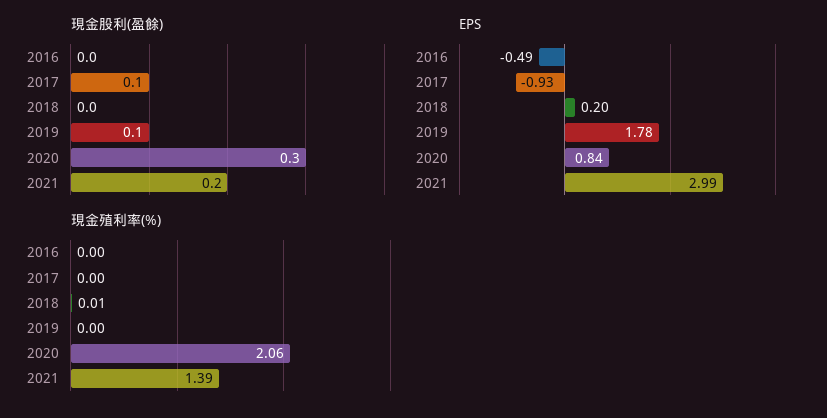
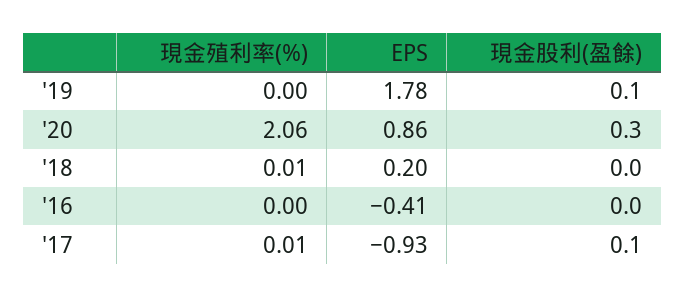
現金股利(盈餘), 2021: 0.2 -> none
EPS, 2016: -0.49 -> -0.41
EPS, 2020: 0.84 -> 0.86
EPS, 2021: 2.99 -> none
現金殖利率(%), 2017: 0 -> 0.01
現金殖利率(%), 2021: 1.39 -> none

